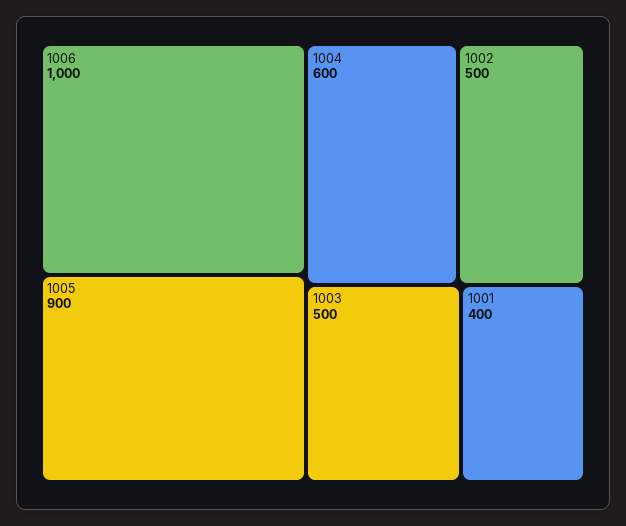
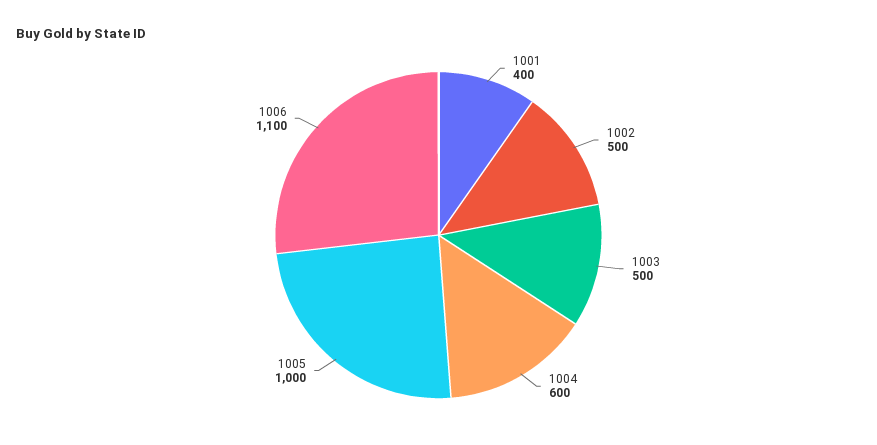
1006: 1000 -> 1100
1005: 900 -> 1000

